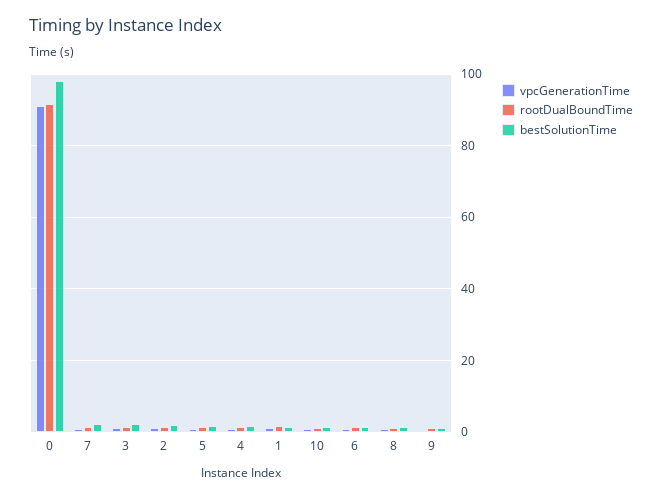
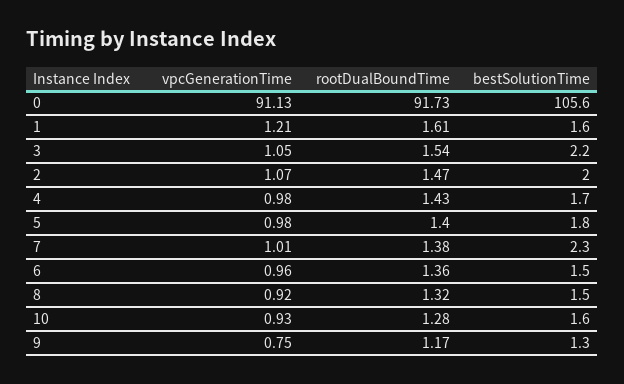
bestSolutionTime, 0: 98 -> 105.6

